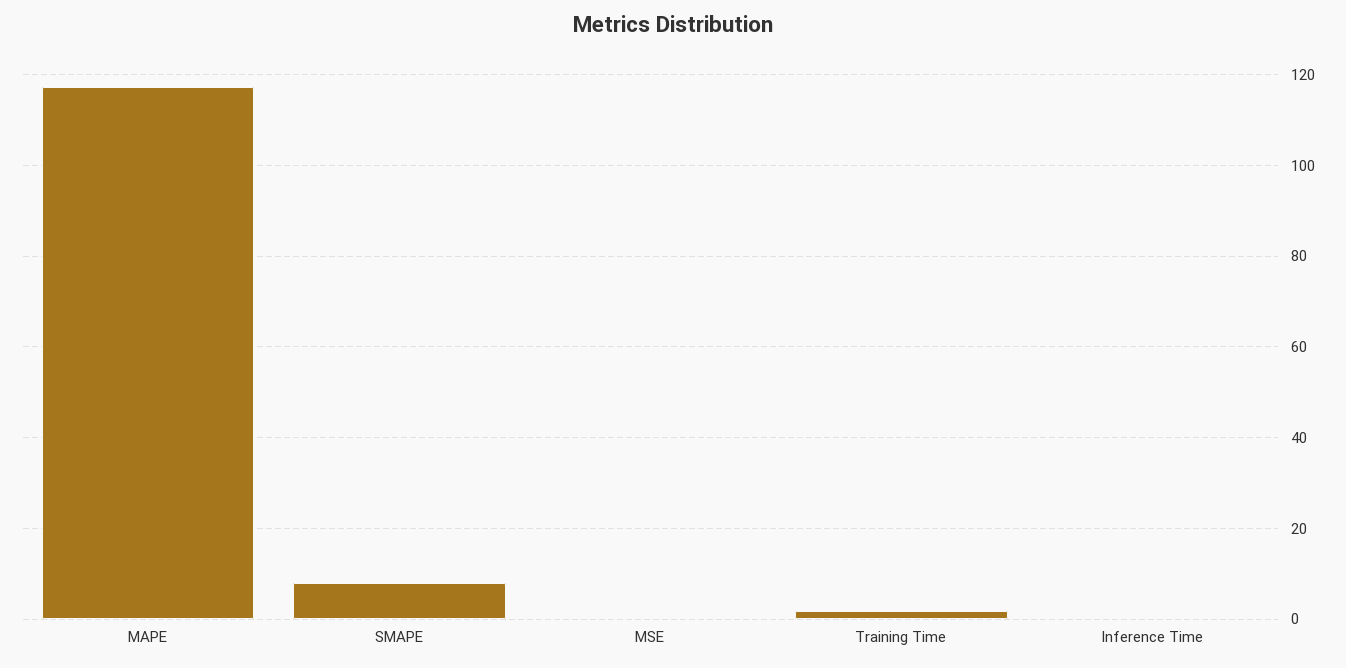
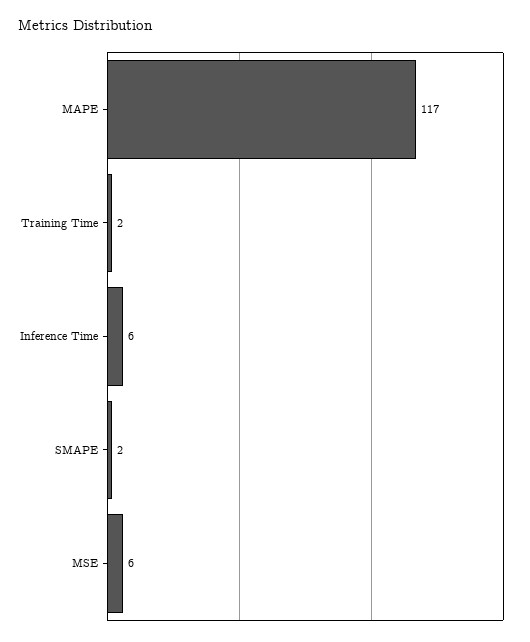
SMAPE: 8 -> 2
MSE: 0 -> 6
Inference Time: 0 -> 6

